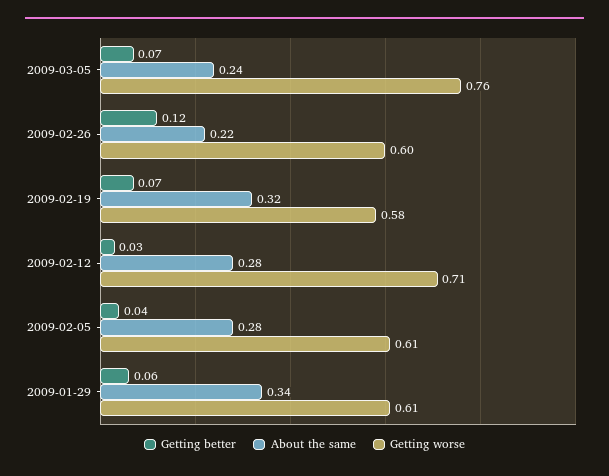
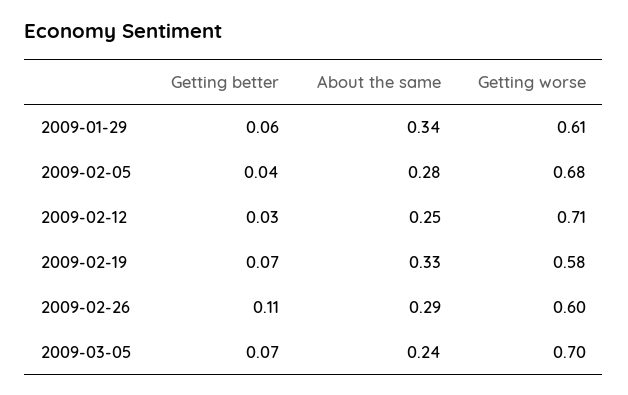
Getting worse, 2009-03-05: 0.76 -> 0.7
Getting better, 2009-02-26: 0.12 -> 0.11
About the same, 2009-02-26: 0.22 -> 0.29
About the same, 2009-02-19: 0.32 -> 0.33
About the same, 2009-02-12: 0.28 -> 0.25
Getting worse, 2009-02-05: 0.61 -> 0.68

